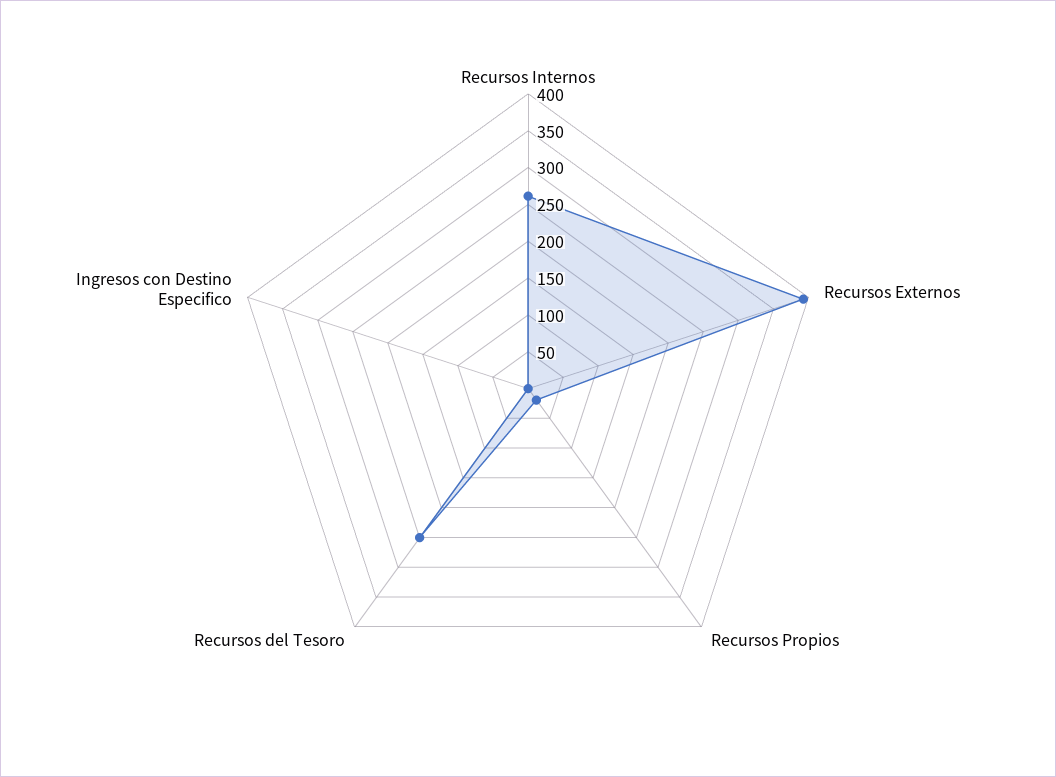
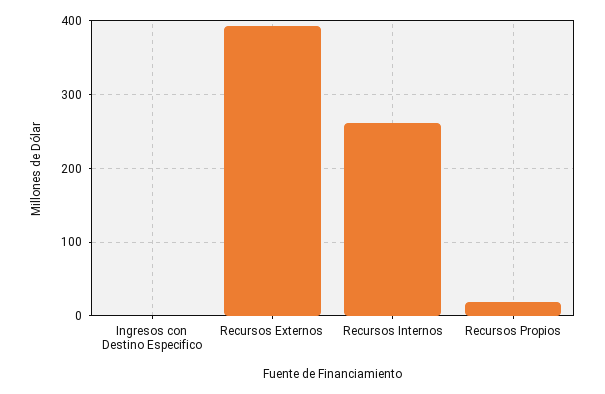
Recursos del Tesoro: 250 -> none

